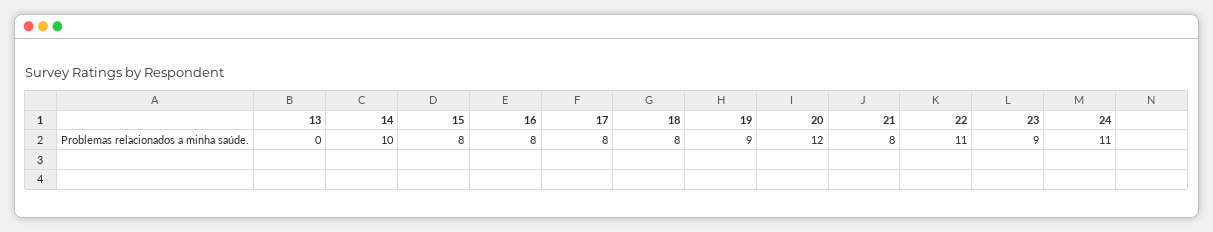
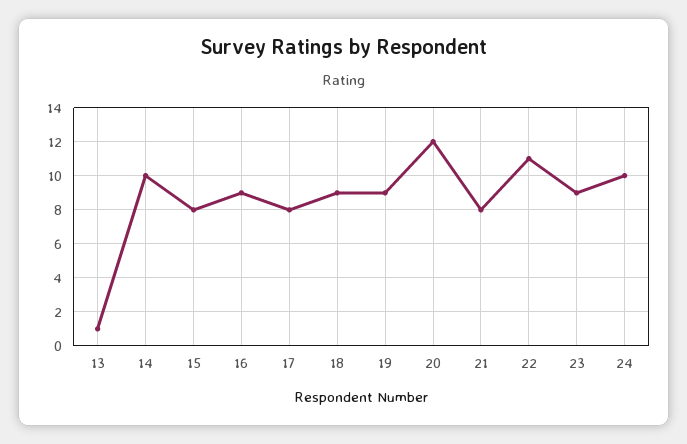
13: 0 -> 1
16: 8 -> 9
18: 8 -> 9
24: 11 -> 10

